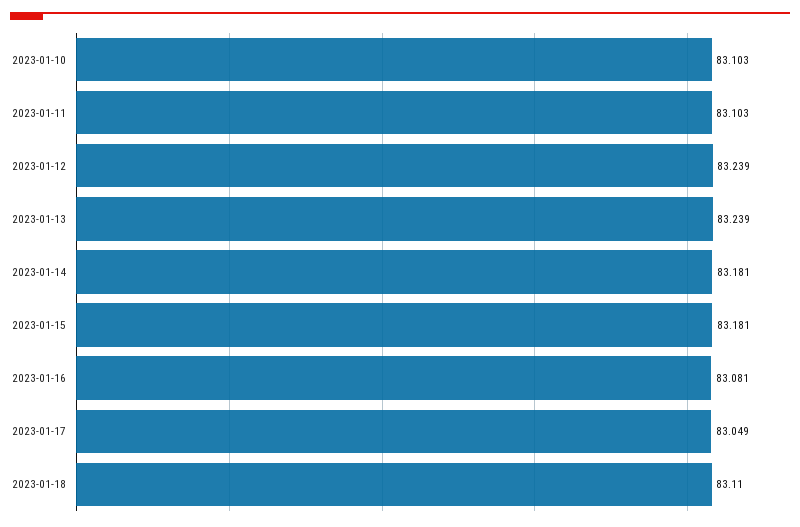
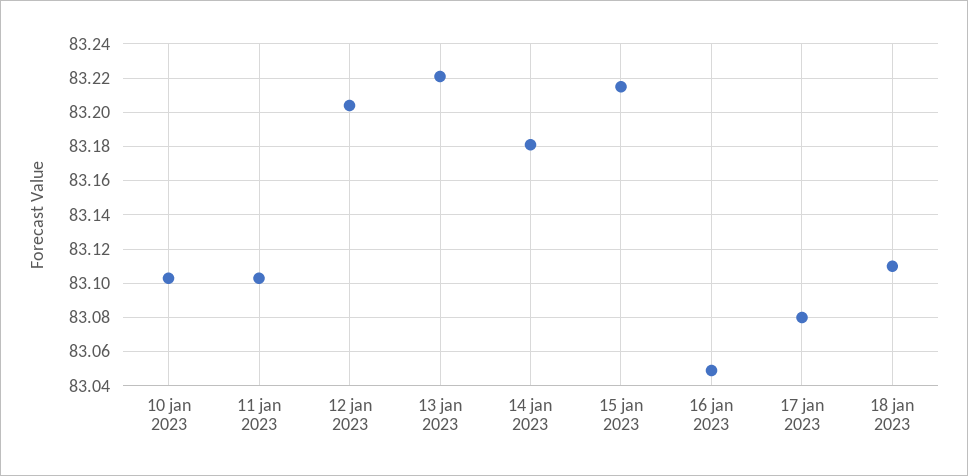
2023-01-12: 83.239 -> 83.205
2023-01-13: 83.239 -> 83.22
2023-01-15: 83.181 -> 83.215
2023-01-16: 83.081 -> 83.05
2023-01-17: 83.049 -> 83.08

